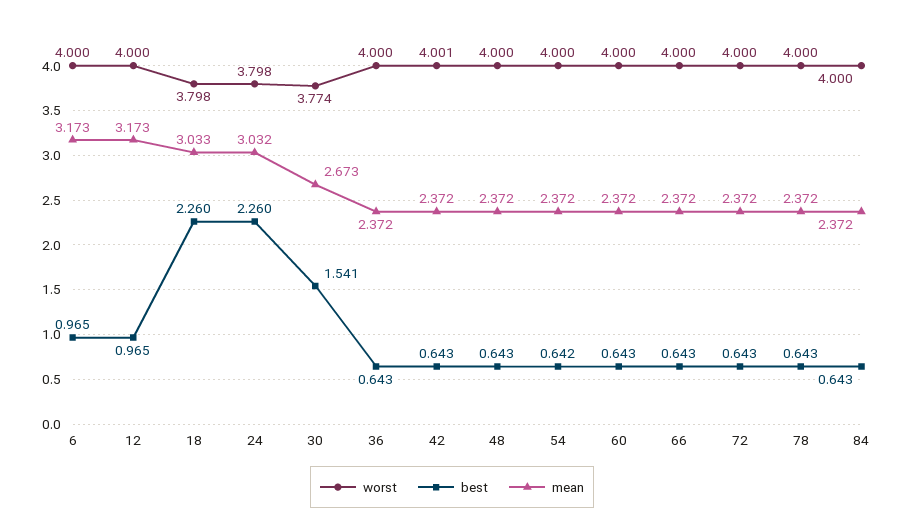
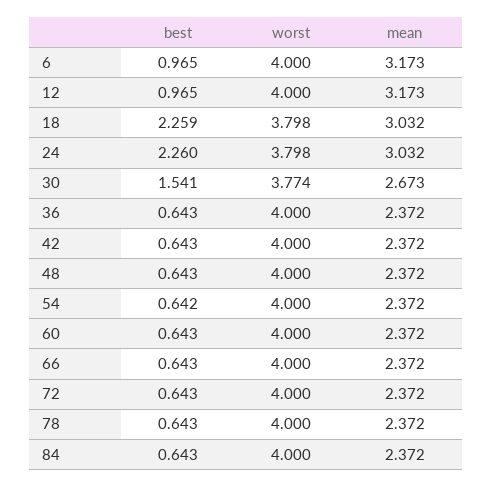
best, 18: 2.26 -> 2.259
mean, 18: 3.033 -> 3.032
worst, 42: 4.001 -> 4

